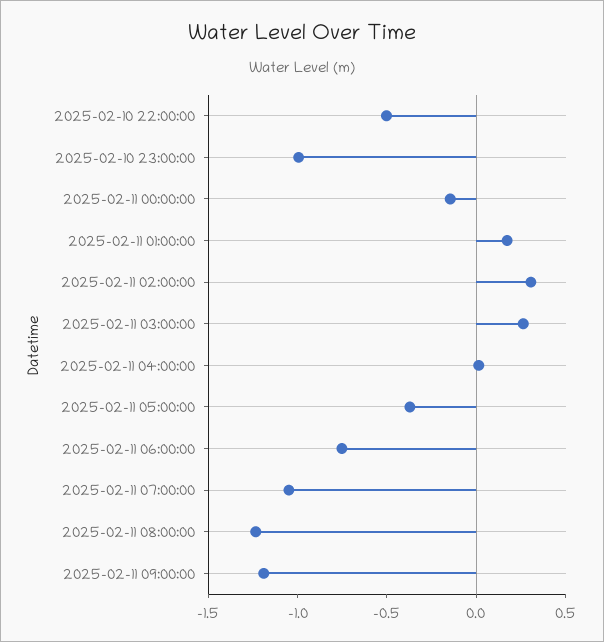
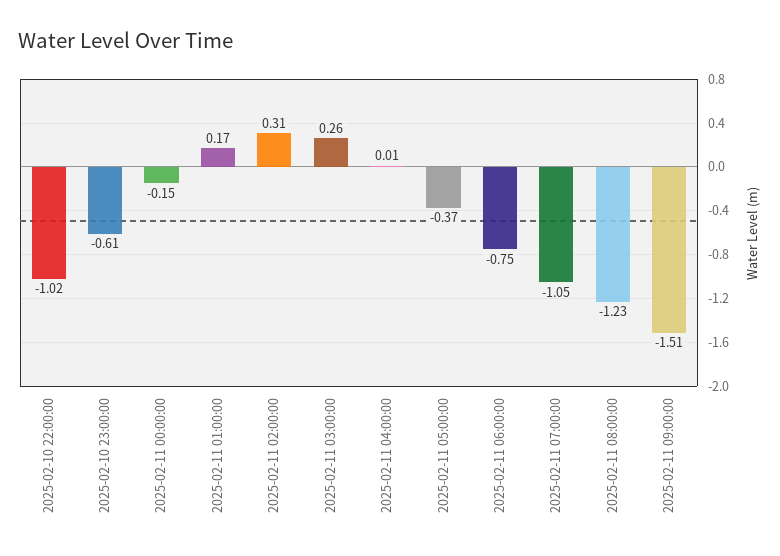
2025-02-10 22:00:00: -0.5 -> -1.02
2025-02-10 23:00:00: -1 -> -0.61
2025-02-11 09:00:00: -1.2 -> -1.51

